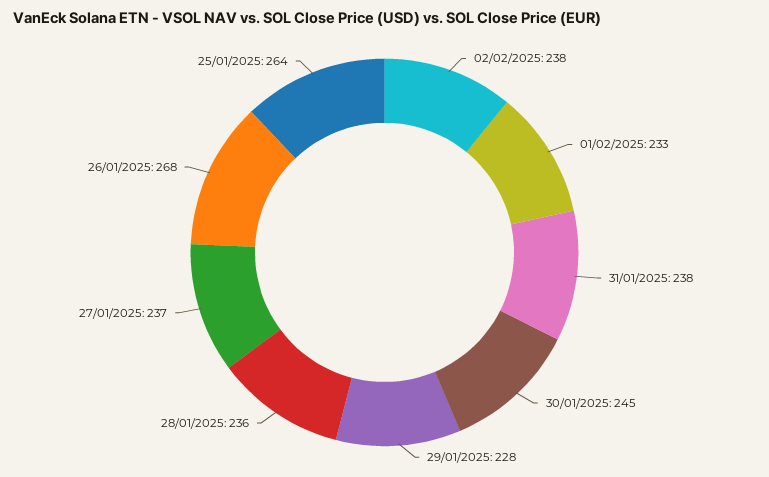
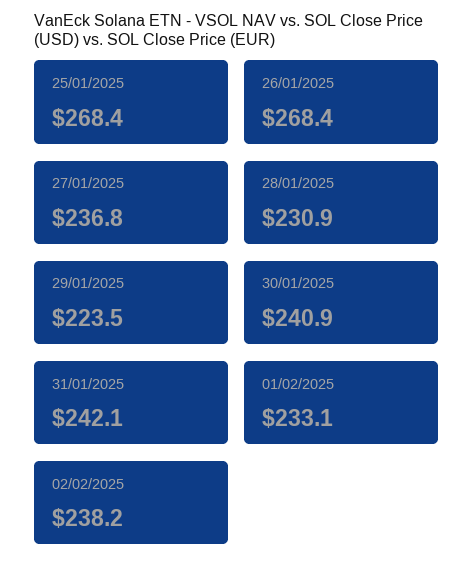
31/01/2025: 238 -> 242.1
30/01/2025: 245 -> 240.9
29/01/2025: 228 -> 223.5
28/01/2025: 236 -> 230.9
25/01/2025: 264 -> 268.4

